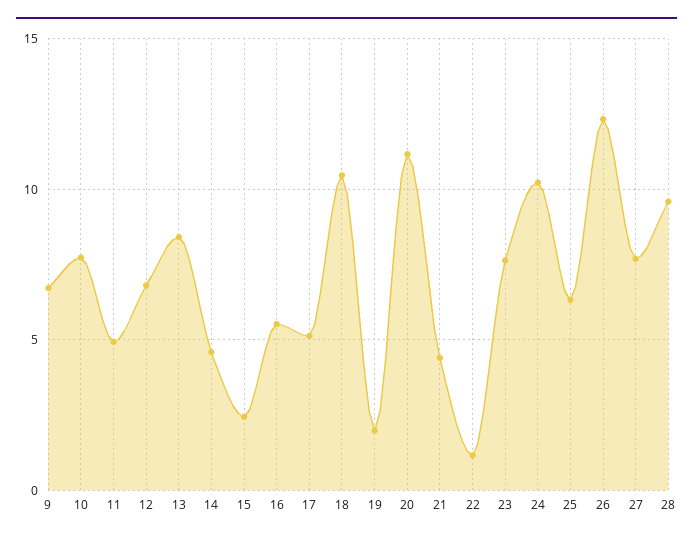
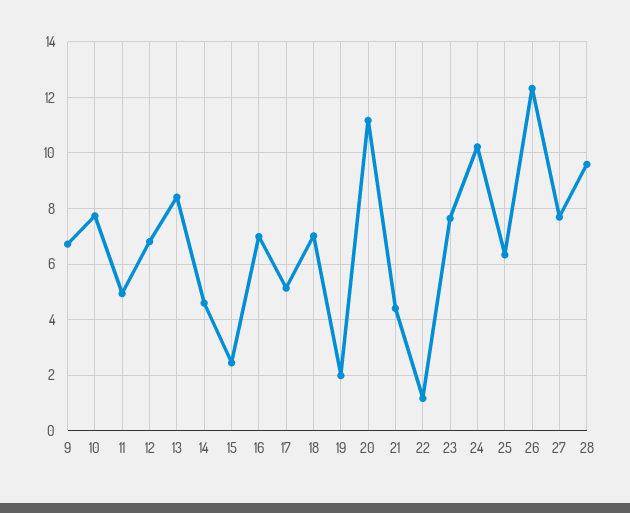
16: 5.5 -> 7
18: 10.5 -> 7

